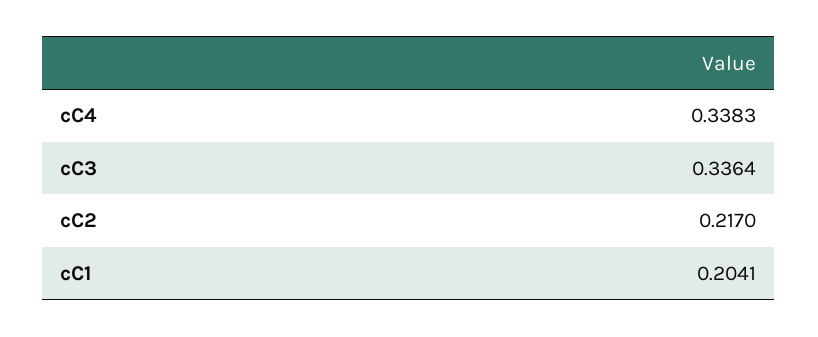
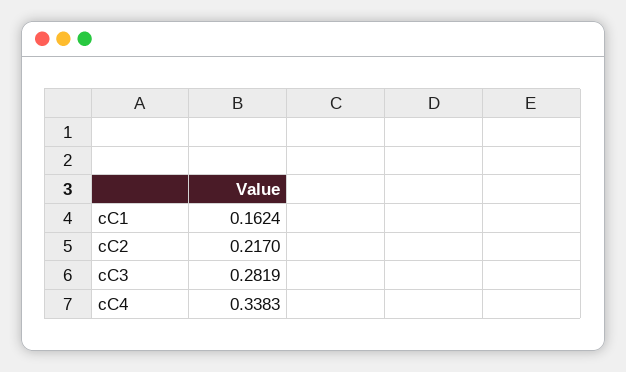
cC3: 0.3364 -> 0.2819
cC1: 0.2041 -> 0.1624

